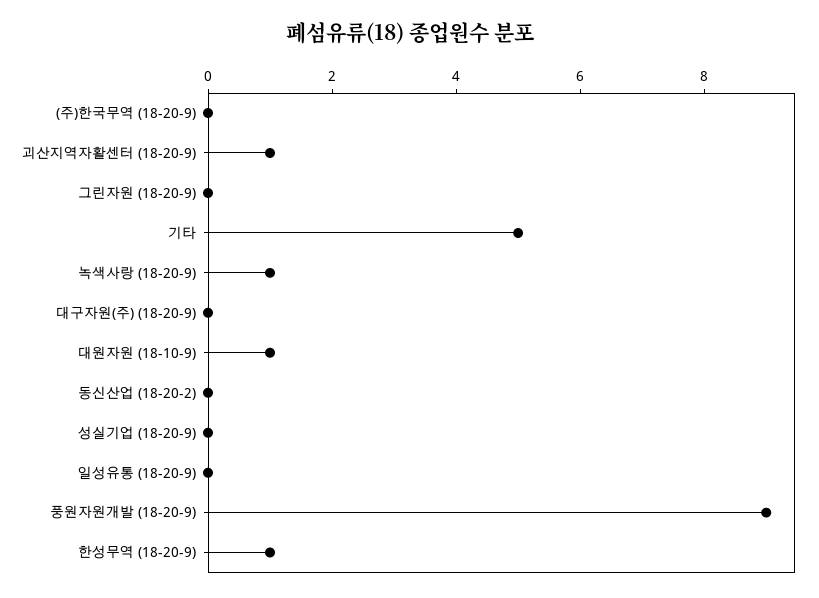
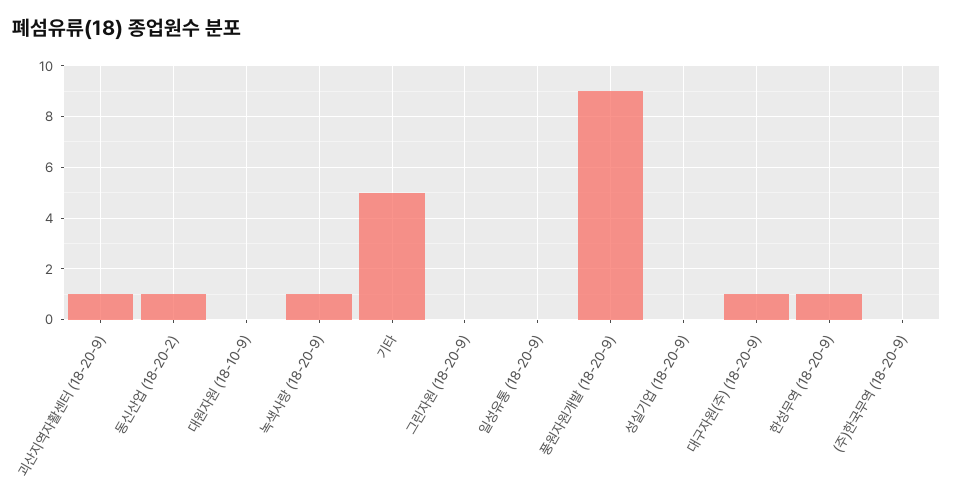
대구자원(주) (18-20-9): 0 -> 1
대원자원 (18-10-9): 1 -> 0
동신산업 (18-20-2): 0 -> 1

